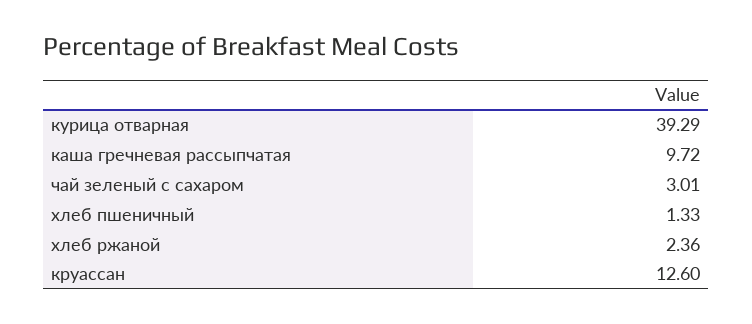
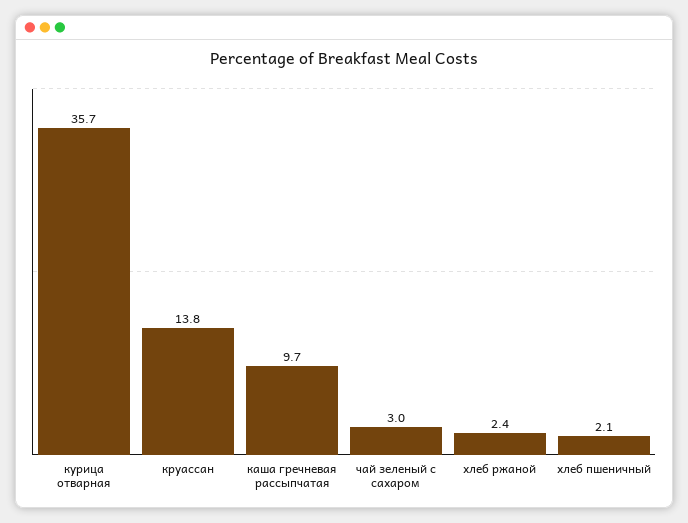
курица отварная: 39.29 -> 35.7
хлеб пшеничный: 1.33 -> 2.1
круассан: 12.6 -> 13.8

